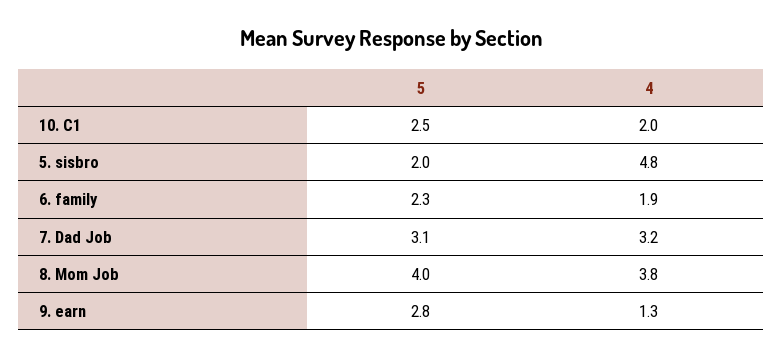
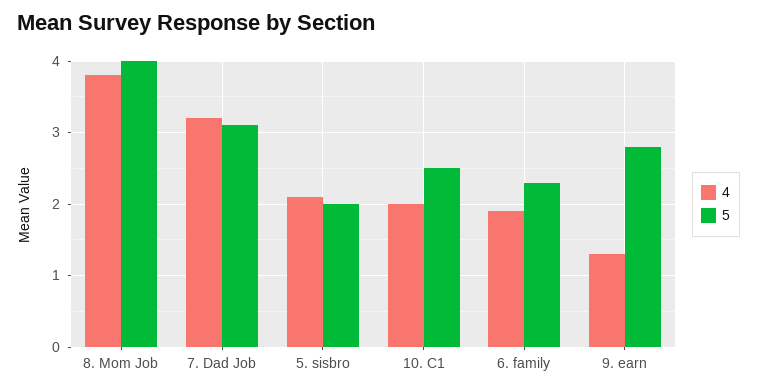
4, 5. sisbro: 4.8 -> 2.1

